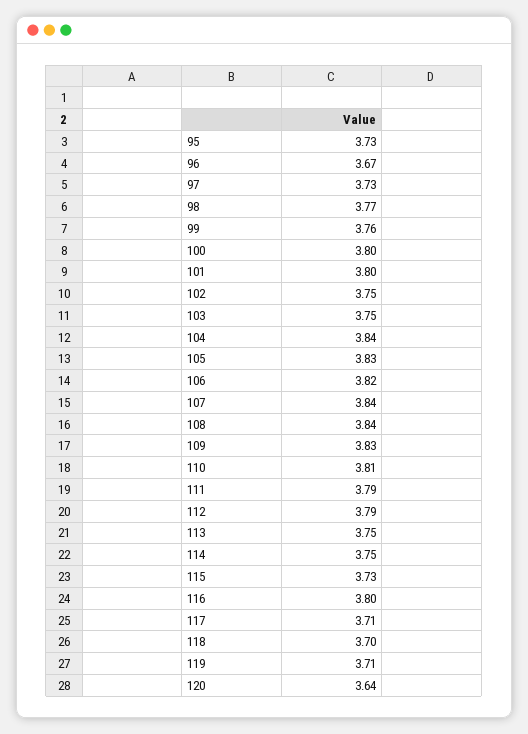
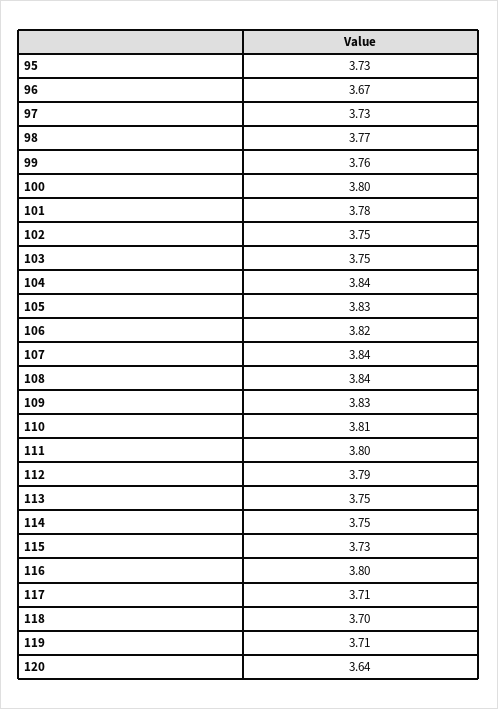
101: 3.8 -> 3.78
111: 3.79 -> 3.8

